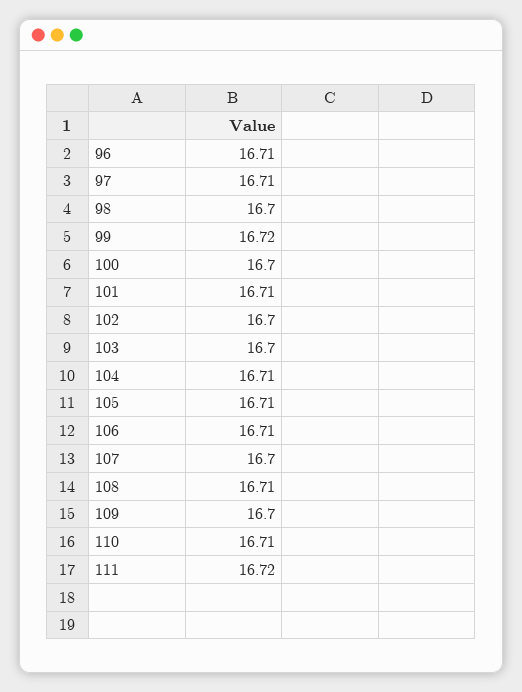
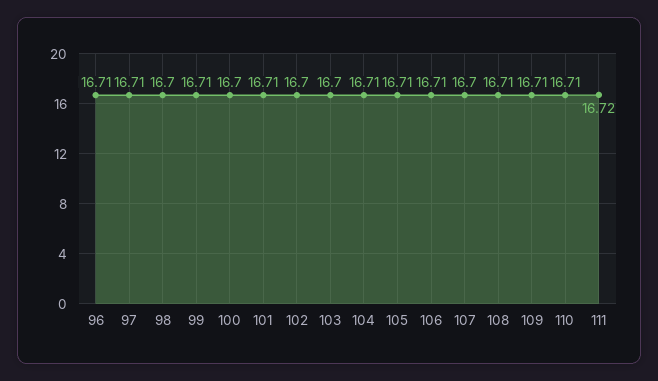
99: 16.72 -> 16.71
109: 16.7 -> 16.71

